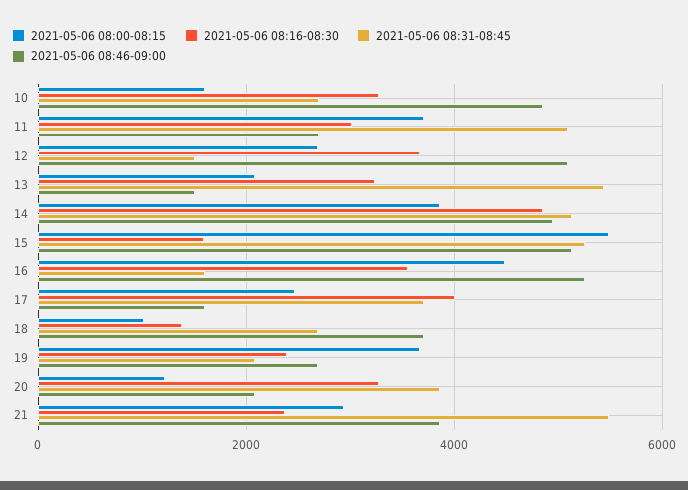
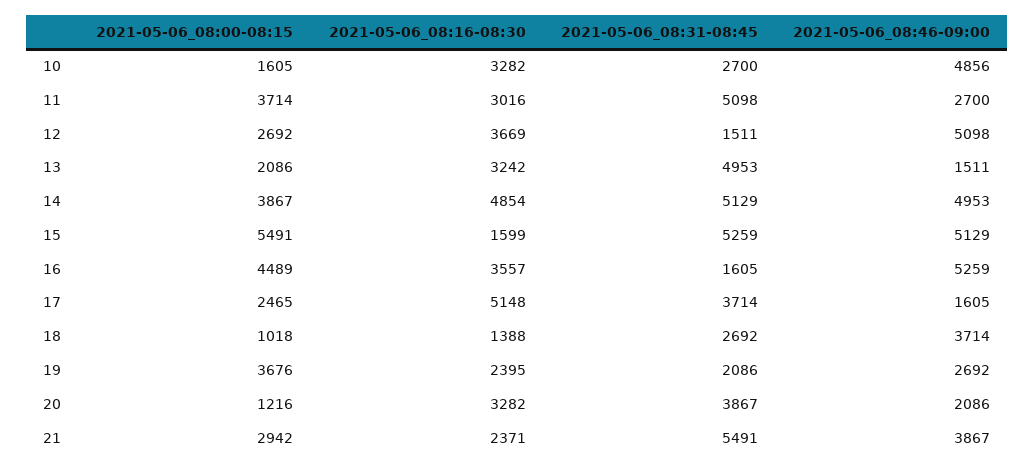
2021-05-06 08:31-08:45, 13: 5400 -> 4953
2021-05-06 08:16-08:30, 17: 4000 -> 5148

